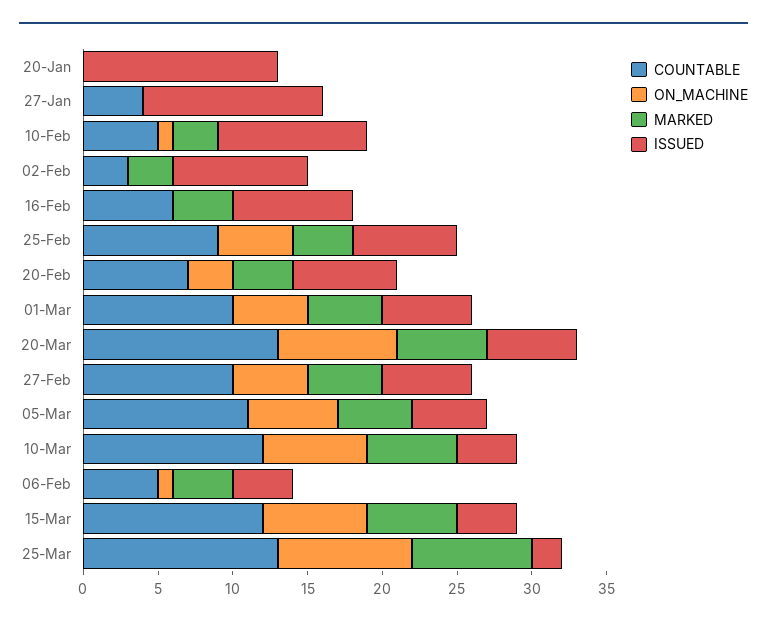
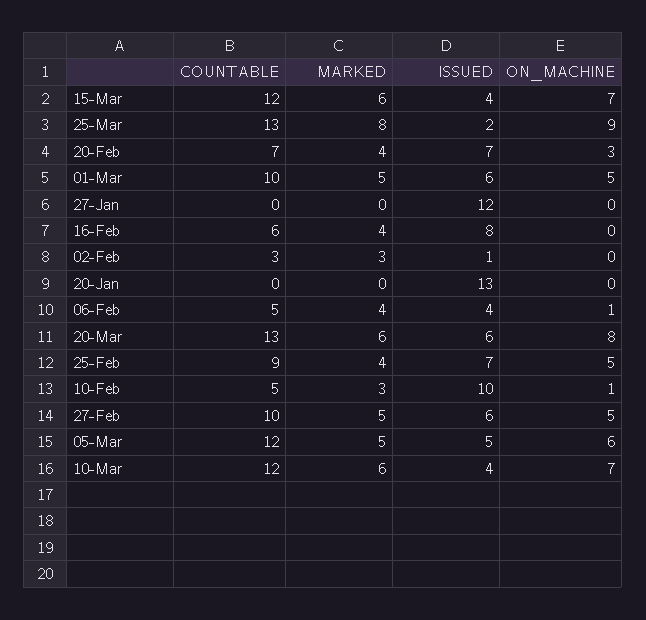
COUNTABLE, 27-Jan: 4 -> 0
ISSUED, 02-Feb: 9 -> 1
COUNTABLE, 05-Mar: 11 -> 12

